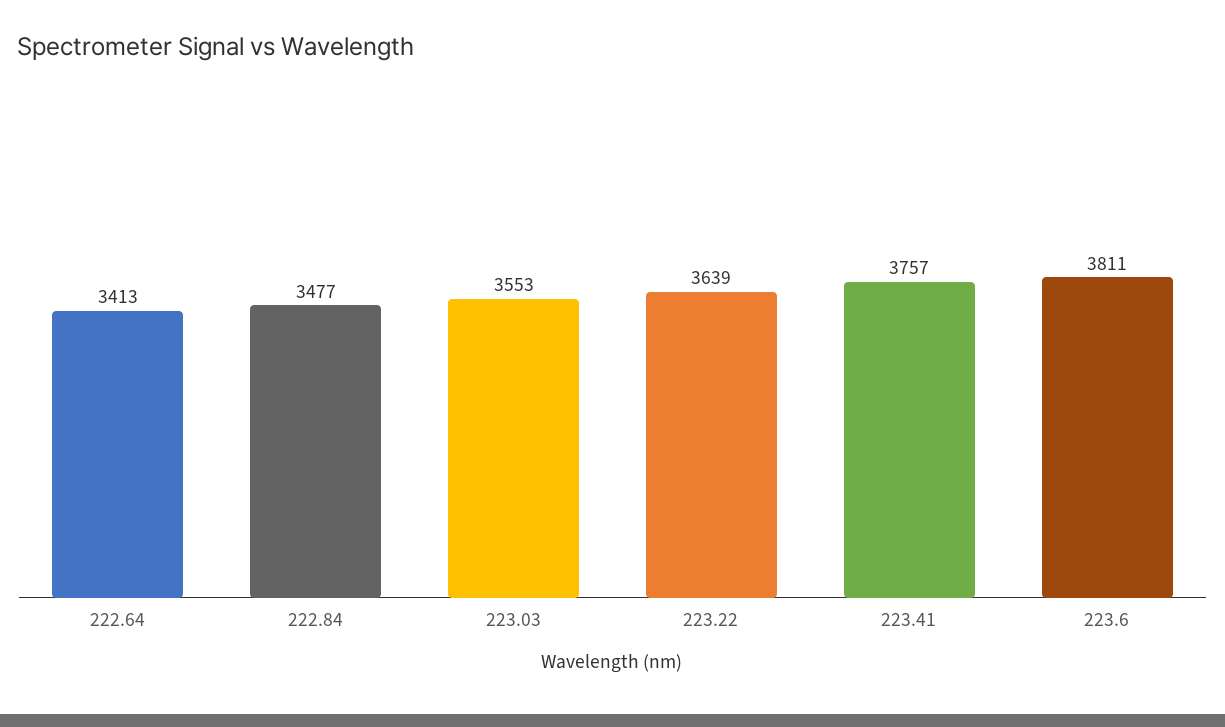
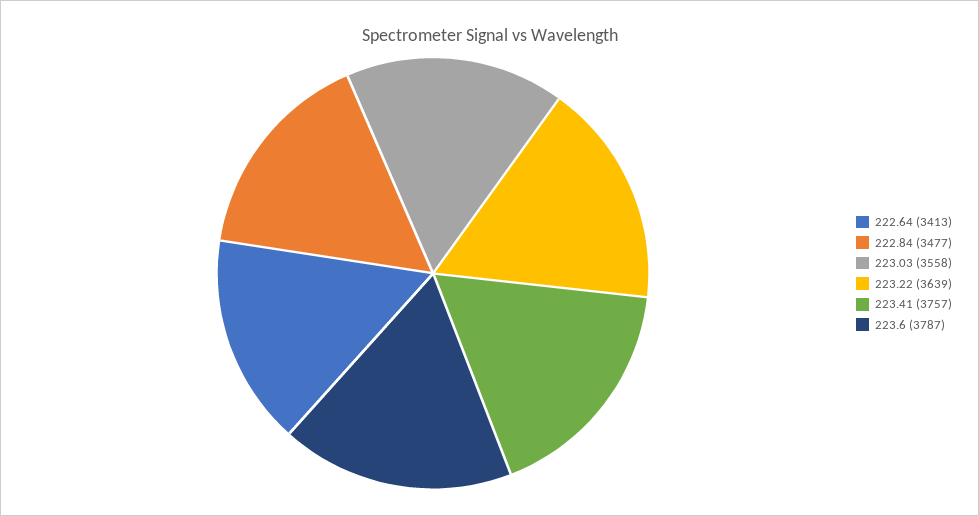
223.03: 3553 -> 3558
223.6: 3811 -> 3787

